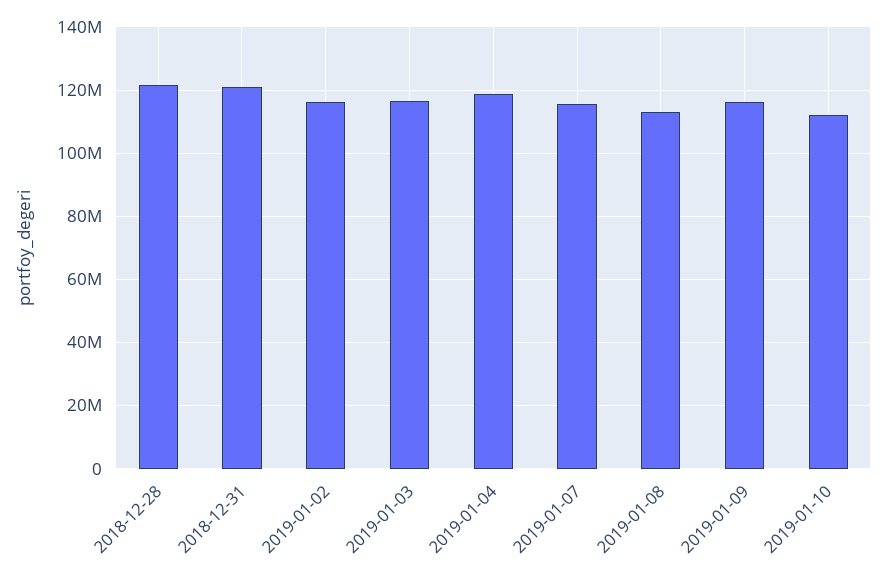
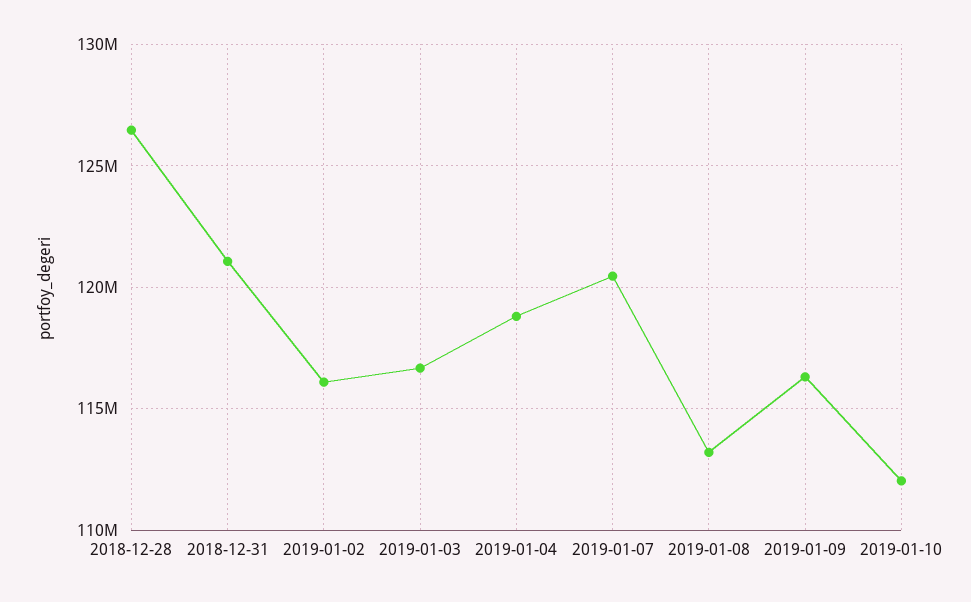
2018-12-28: 122000000 -> 126500000
2019-01-07: 116000000 -> 120500000

